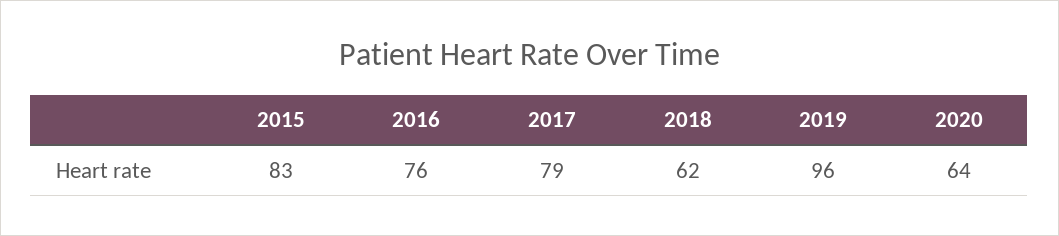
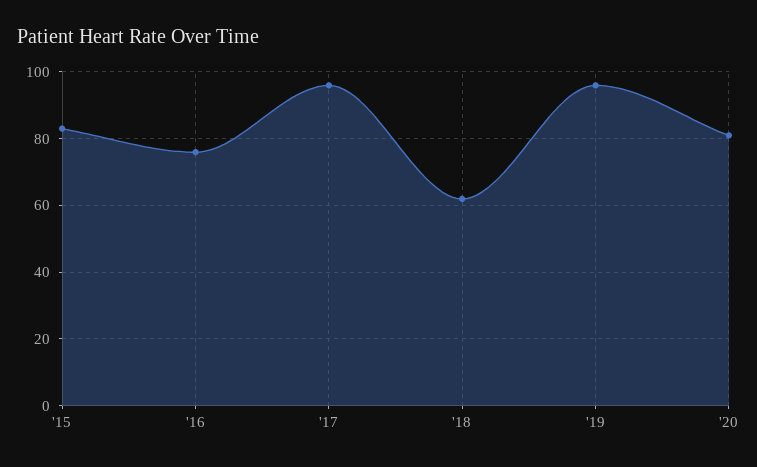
2017: 79 -> 95
2020: 64 -> 80

